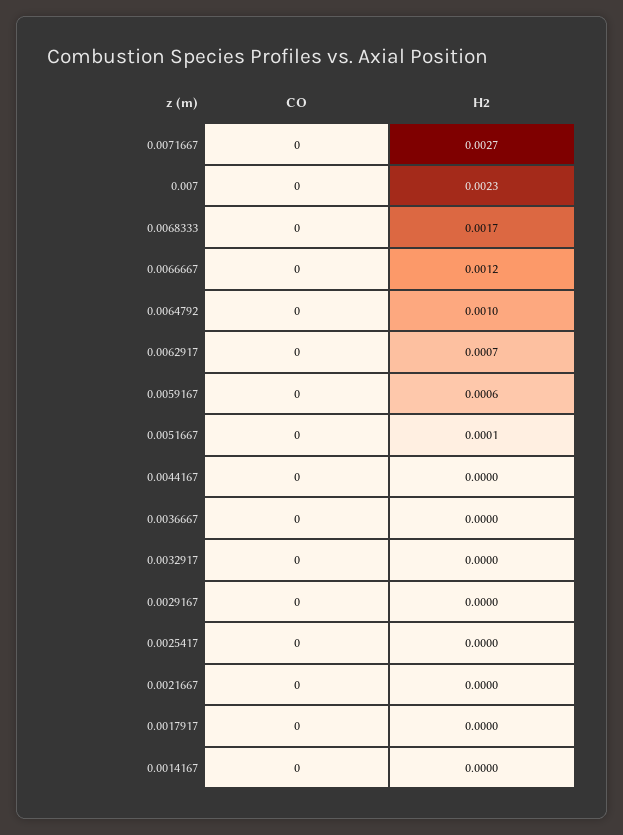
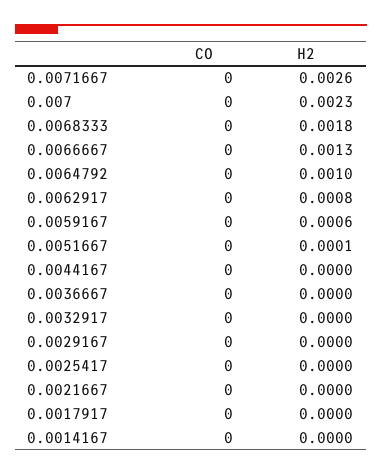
H2, 0.0071667: 0.0027 -> 0.0026
H2, 0.0068333: 0.0017 -> 0.0018
H2, 0.0066667: 0.0012 -> 0.0013
H2, 0.0062917: 0.0007 -> 0.0008

